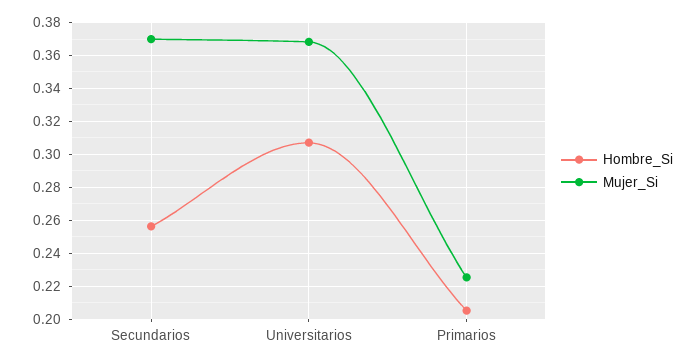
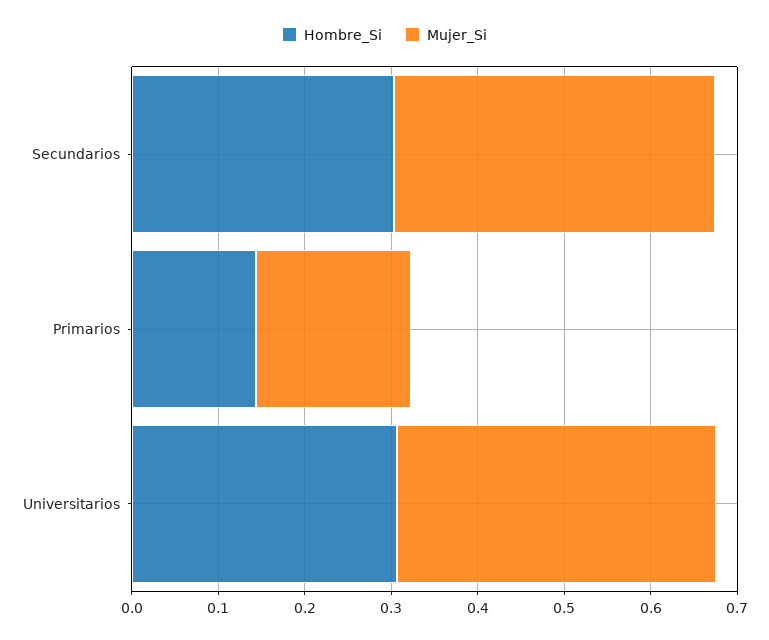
Hombre_Si, Secundarios: 0.255 -> 0.3
Hombre_Si, Primarios: 0.205 -> 0.14
Mujer_Si, Primarios: 0.225 -> 0.18

